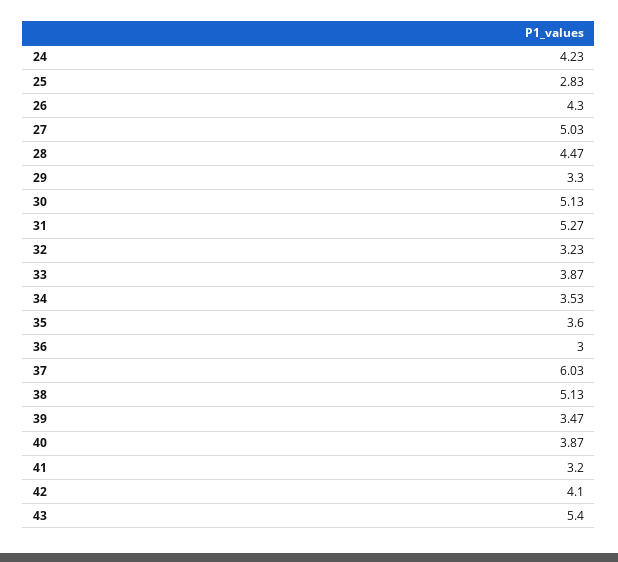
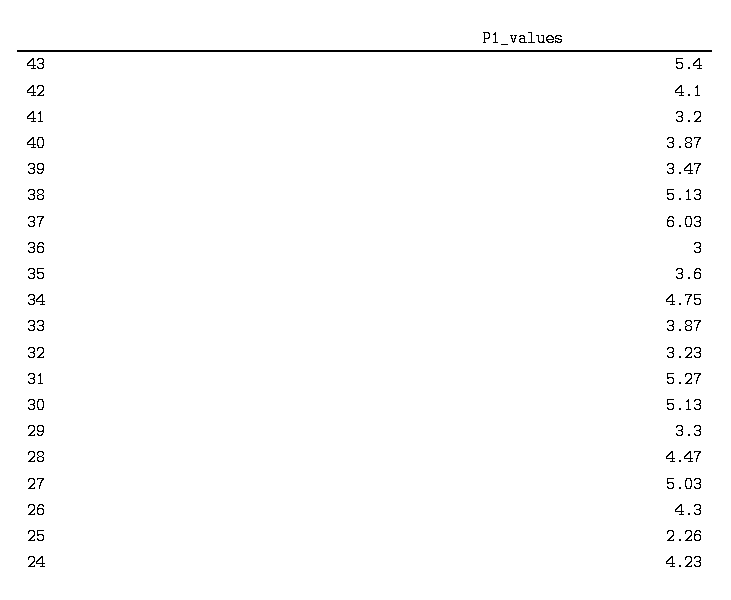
25: 2.83 -> 2.26
34: 3.53 -> 4.75

